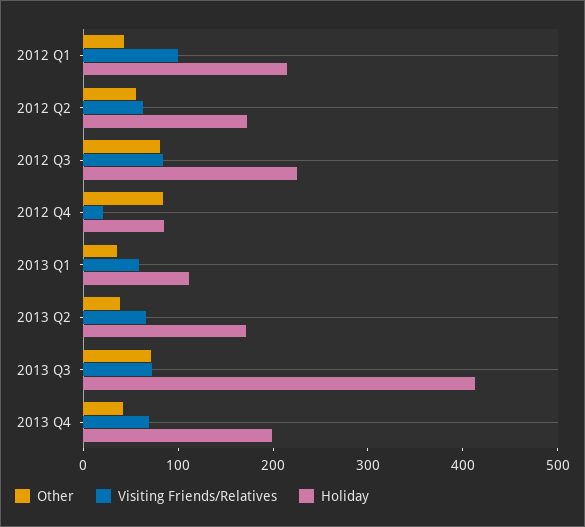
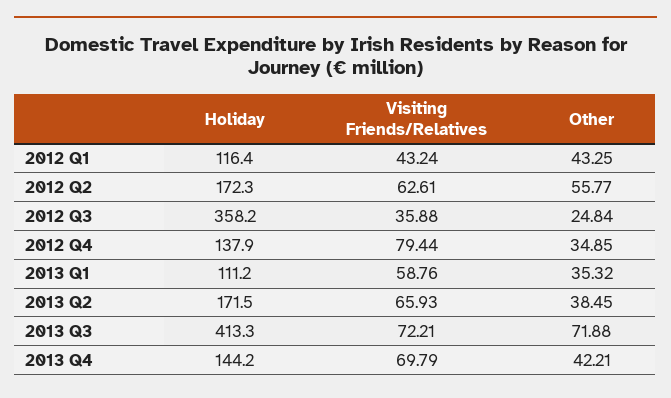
Visiting Friends/Relatives, 2012 Q1: 100 -> 43.24
Holiday, 2012 Q1: 220 -> 116.4
Other, 2012 Q3: 80 -> 24.84
Visiting Friends/Relatives, 2012 Q3: 80 -> 35.88
Holiday, 2012 Q3: 220 -> 358.2
Other, 2012 Q4: 80 -> 34.85
Visiting Friends/Relatives, 2012 Q4: 20 -> 79.44
Holiday, 2012 Q4: 80 -> 137.9
Holiday, 2013 Q4: 200 -> 144.2

